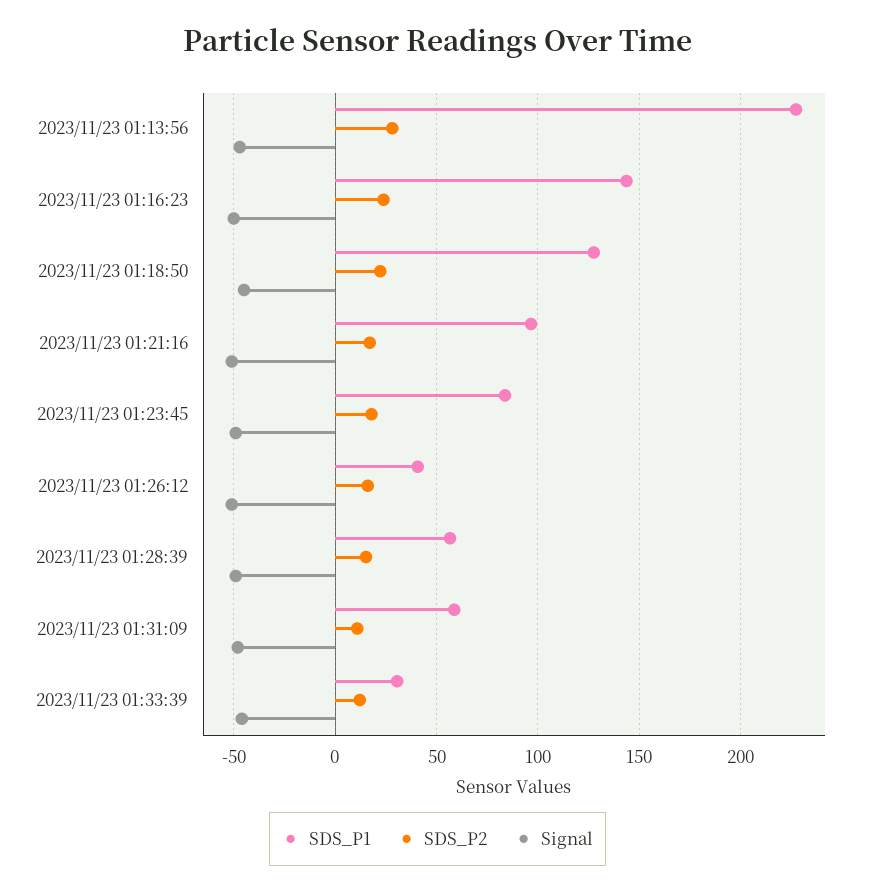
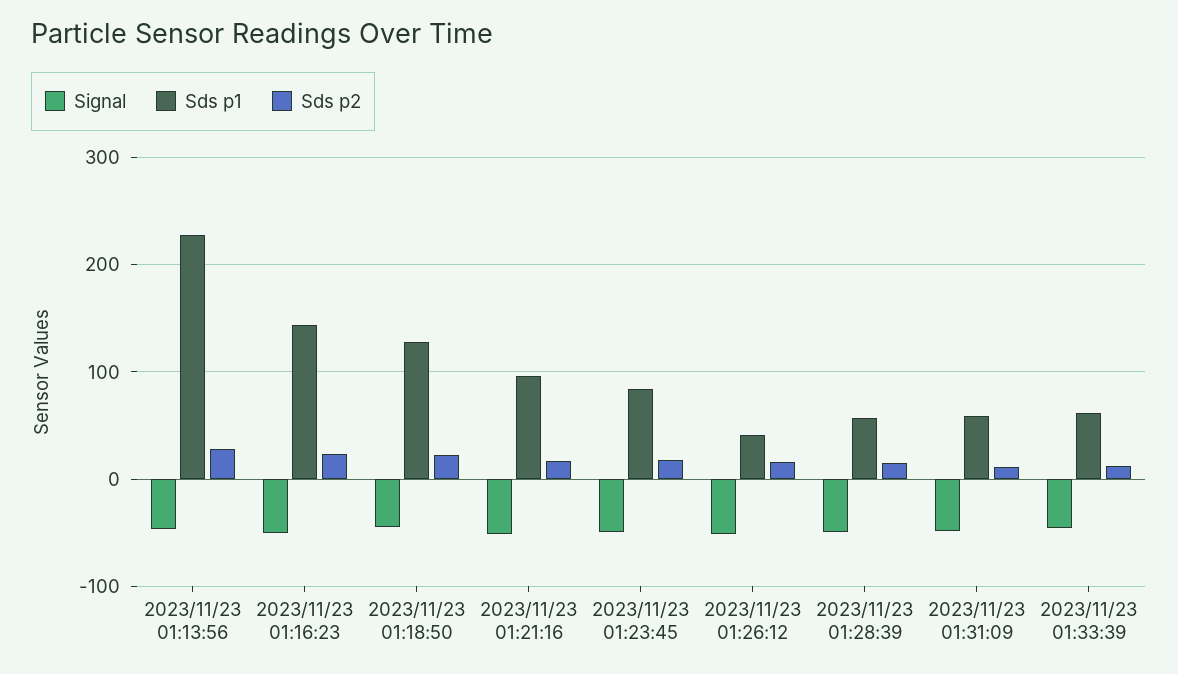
SDS_P1, 2023/11/23 01:33:39: 30 -> 60

